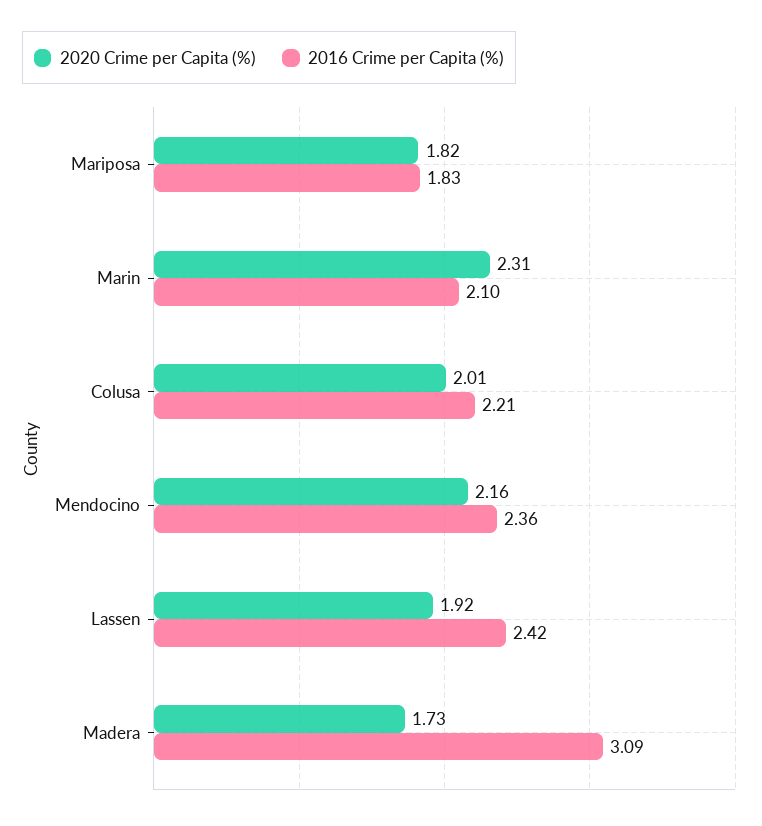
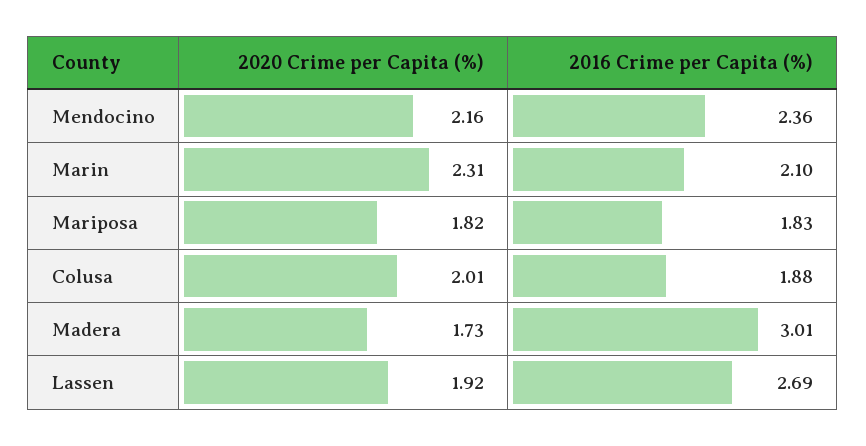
2016 Crime per Capita (%), Colusa: 2.21 -> 1.88
2016 Crime per Capita (%), Lassen: 2.42 -> 2.69
2016 Crime per Capita (%), Madera: 3.09 -> 3.01

